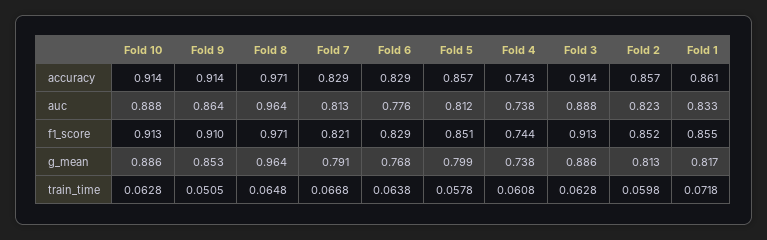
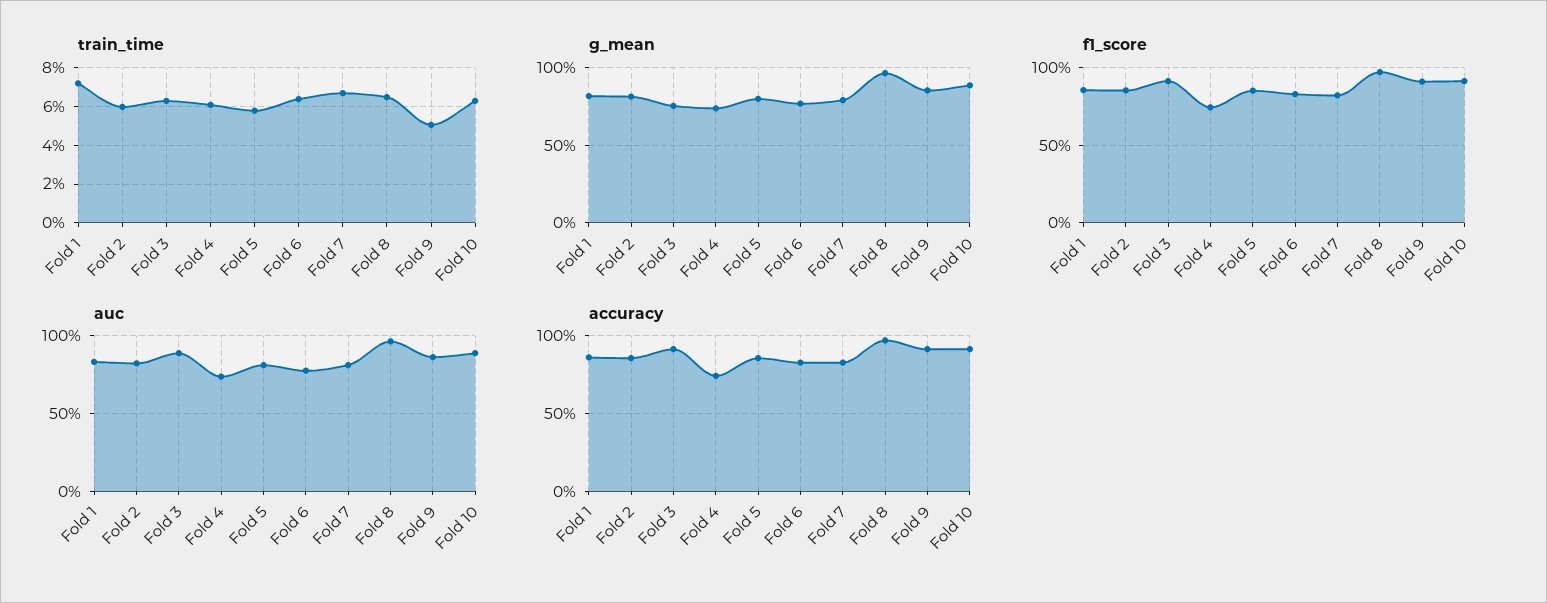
g_mean, Fold 3: 0.886 -> 0.75

